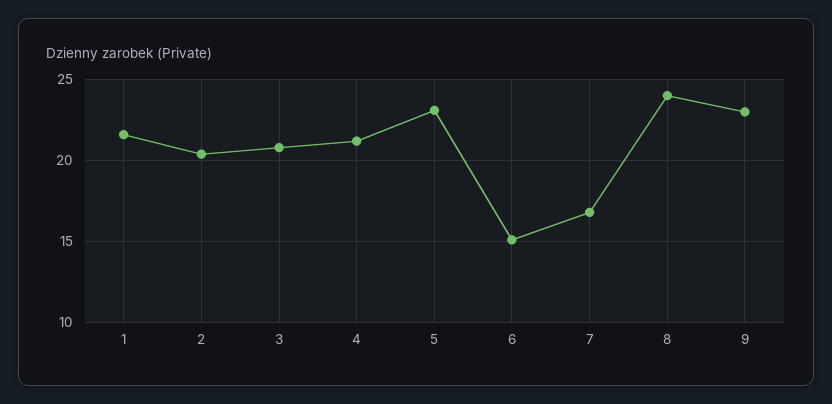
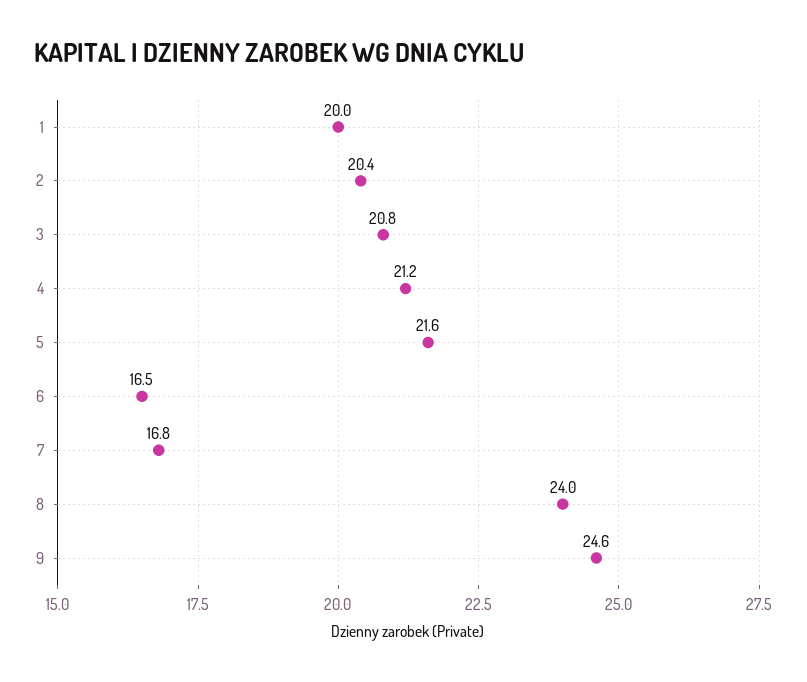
1: 21.5 -> 20
5: 23 -> 21.6
6: 15 -> 16.5
9: 23 -> 24.6

